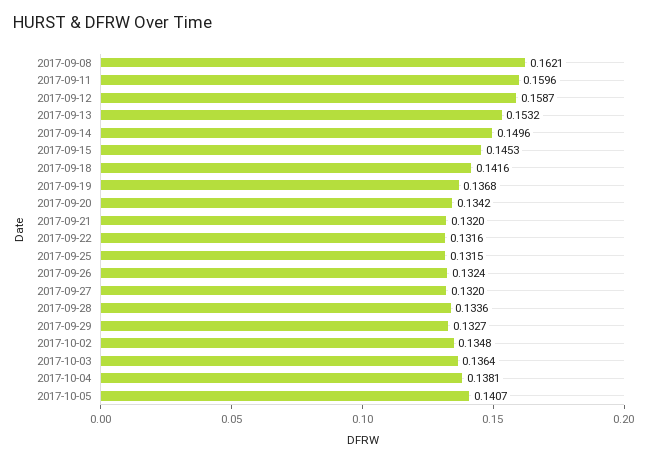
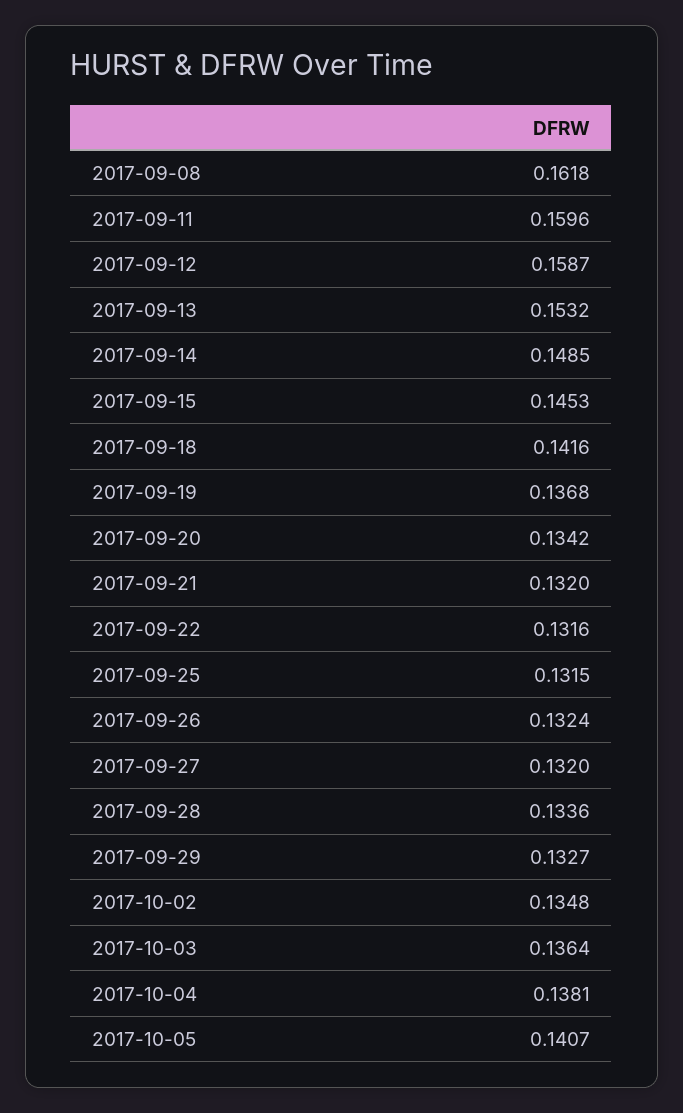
2017-09-08: 0.1621 -> 0.1618
2017-09-14: 0.1496 -> 0.1485

